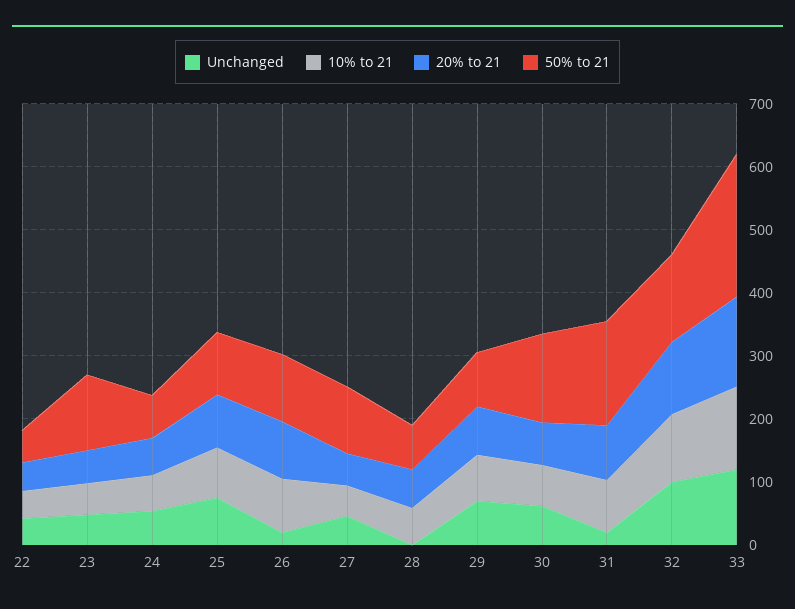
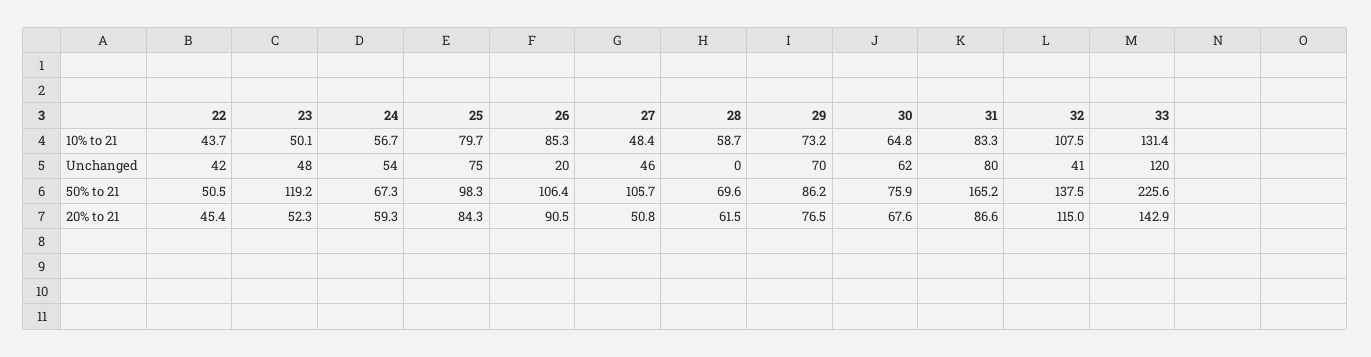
50% to 21, 30: 140 -> 75.9
Unchanged, 31: 20 -> 80
Unchanged, 32: 100 -> 41

